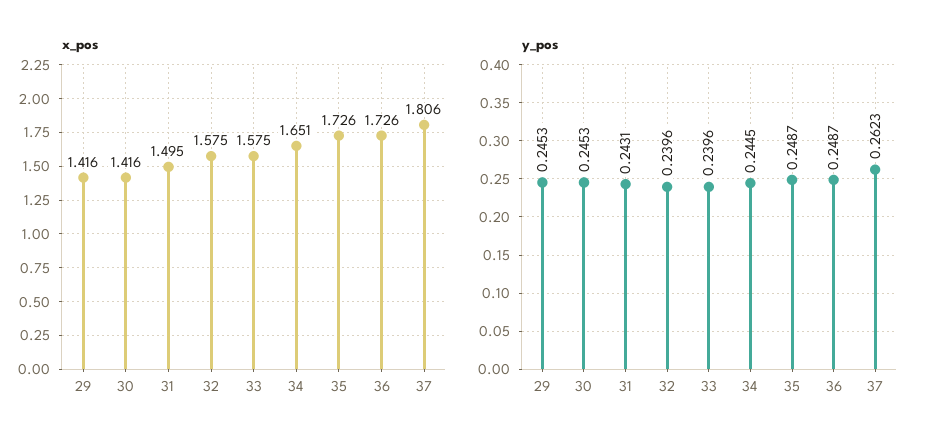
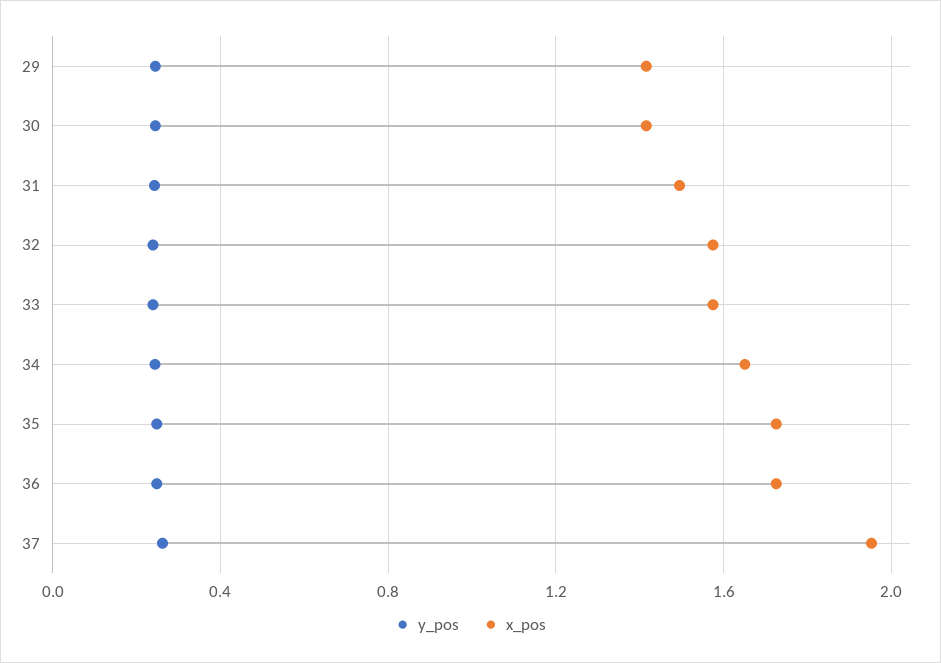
x_pos, 37: 1.806 -> 1.95

